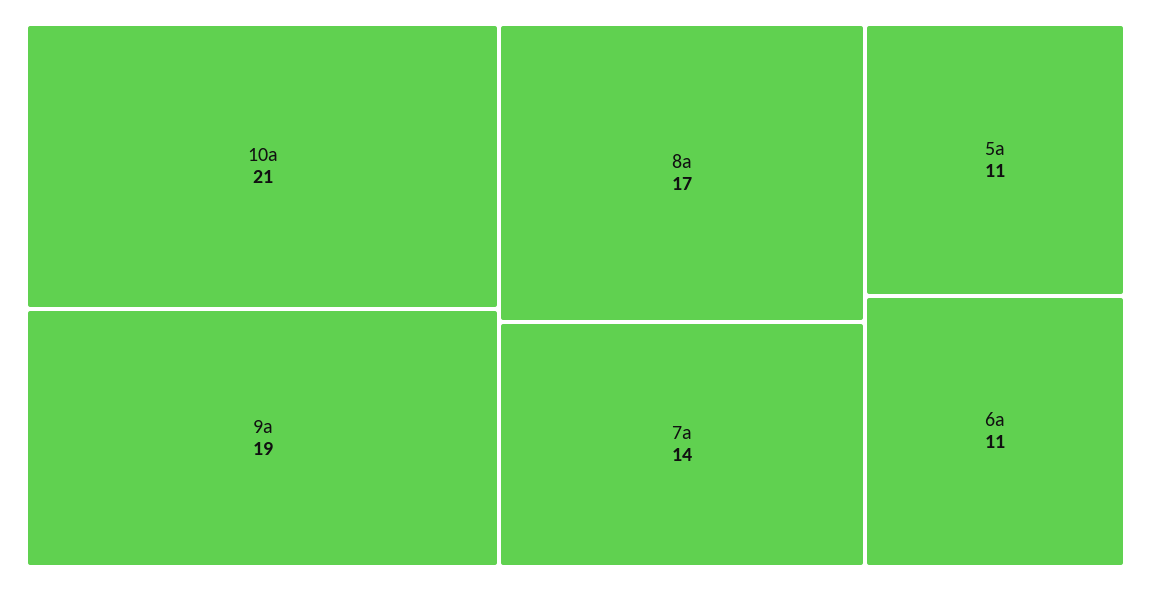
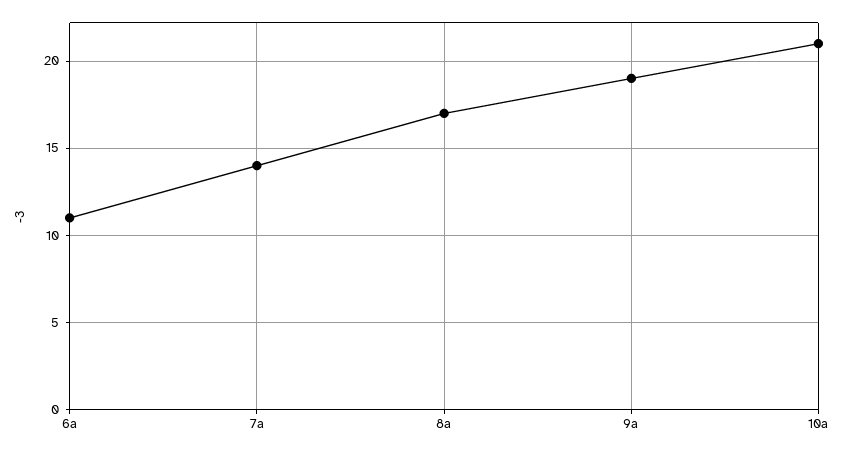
5a: 11 -> none

